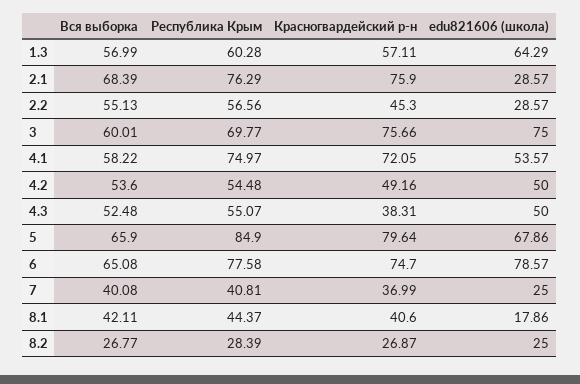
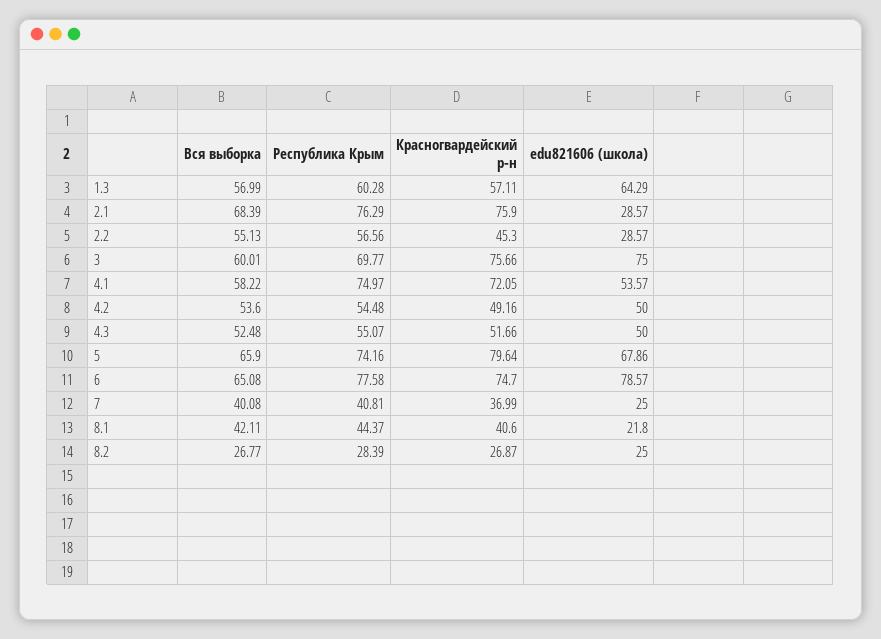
Красногвардейский р-н, 4.3: 38.31 -> 51.66
Республика Крым, 5: 84.9 -> 74.16
edu821606 (школа), 8.1: 17.86 -> 21.8

